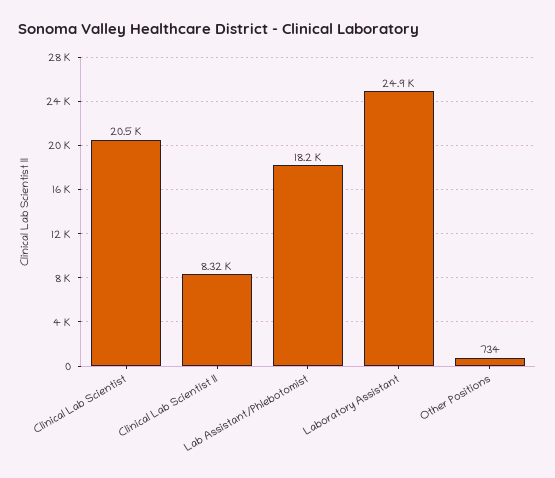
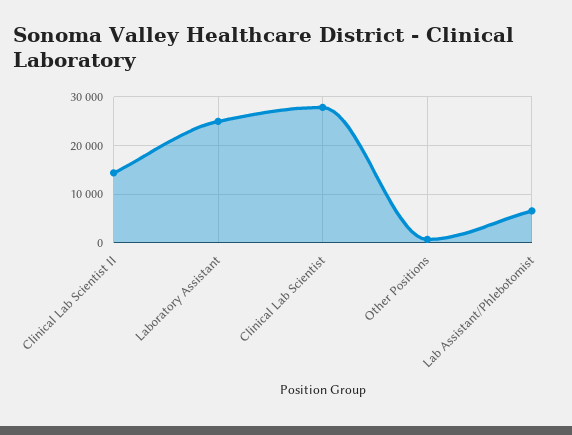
Clinical Lab Scientist: 20500 -> 28000
Clinical Lab Scientist II: 8320 -> 14000
Lab Assistant/Phlebotomist: 18200 -> 6000

